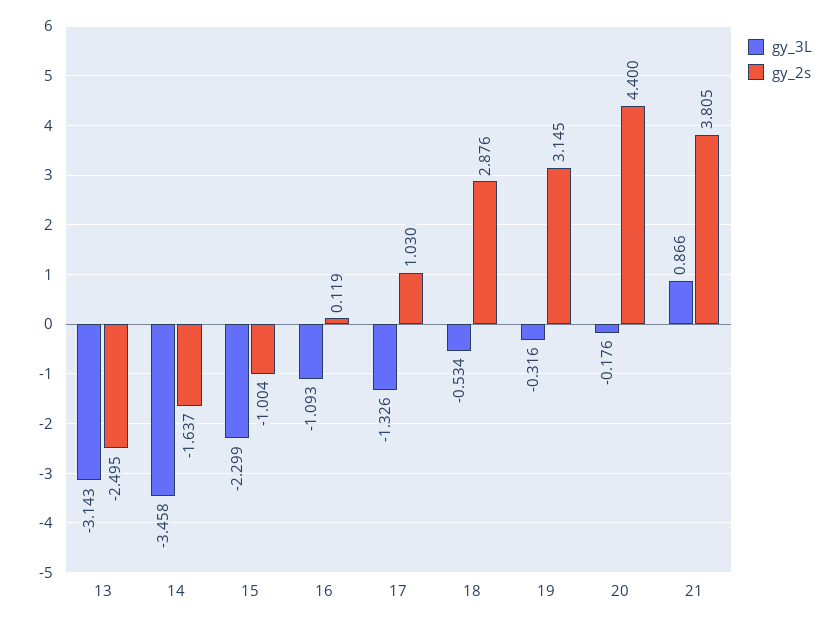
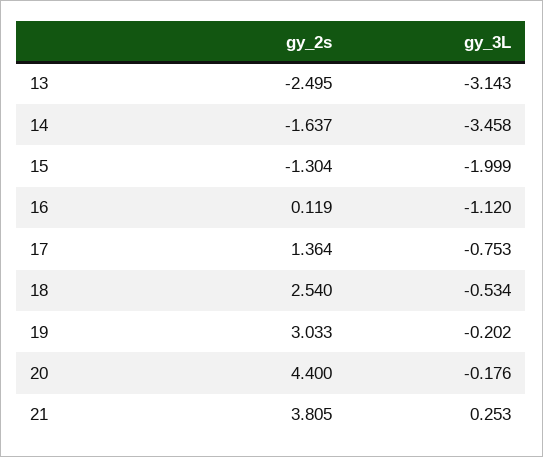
gy_3L, 15: -2.299 -> -1.999
gy_2s, 15: -1.004 -> -1.304
gy_3L, 16: -1.093 -> -1.12
gy_3L, 17: -1.326 -> -0.753
gy_2s, 17: 1.03 -> 1.364
gy_2s, 18: 2.876 -> 2.54
gy_3L, 19: -0.316 -> -0.202
gy_2s, 19: 3.145 -> 3.033
gy_3L, 21: 0.866 -> 0.253

